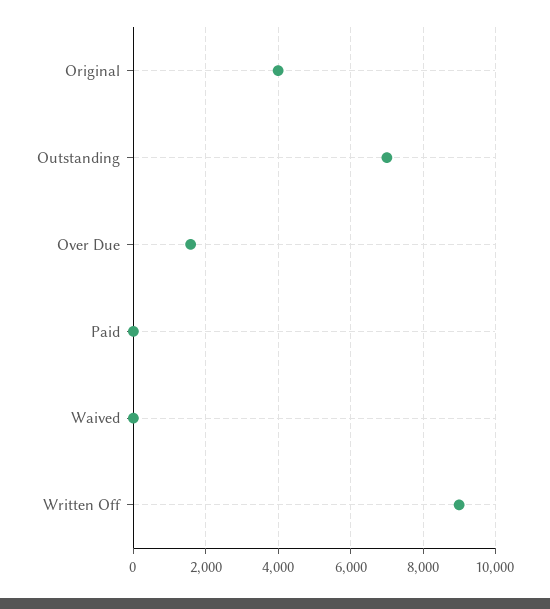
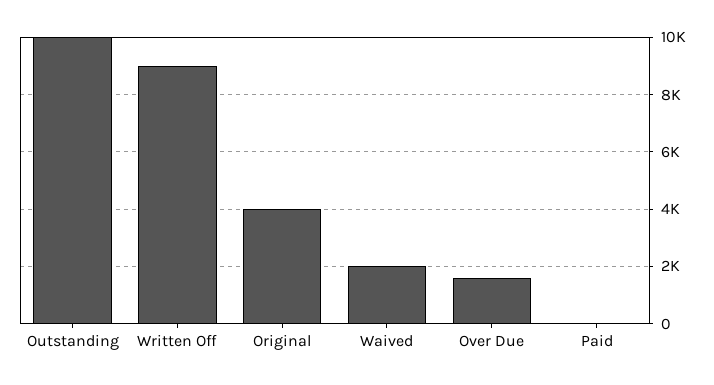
Outstanding: 7000 -> 10000
Waived: 0 -> 2000

